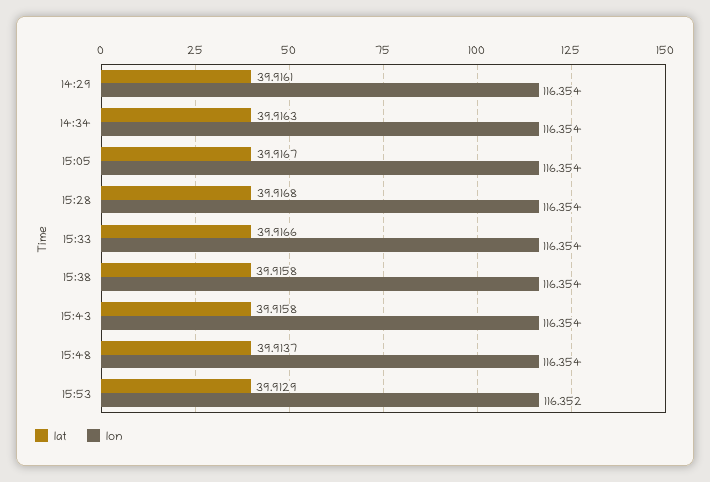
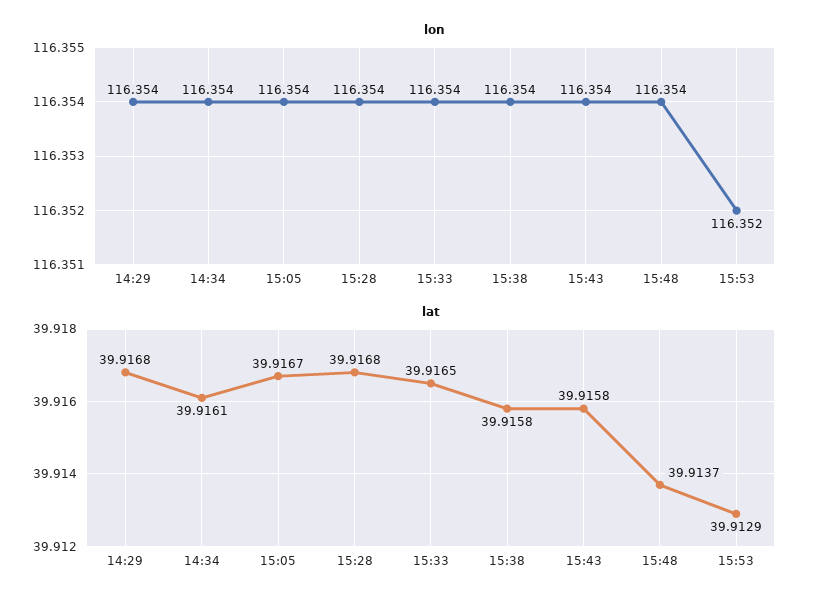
lat, 14:29: 39.9161 -> 39.9168
lat, 14:34: 39.9163 -> 39.9161
lat, 15:33: 39.9166 -> 39.9165

